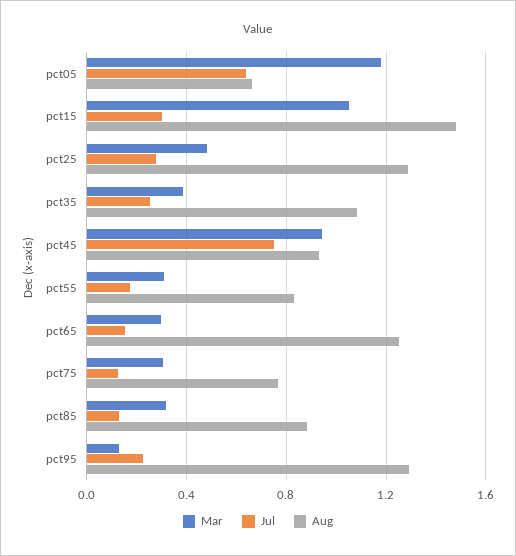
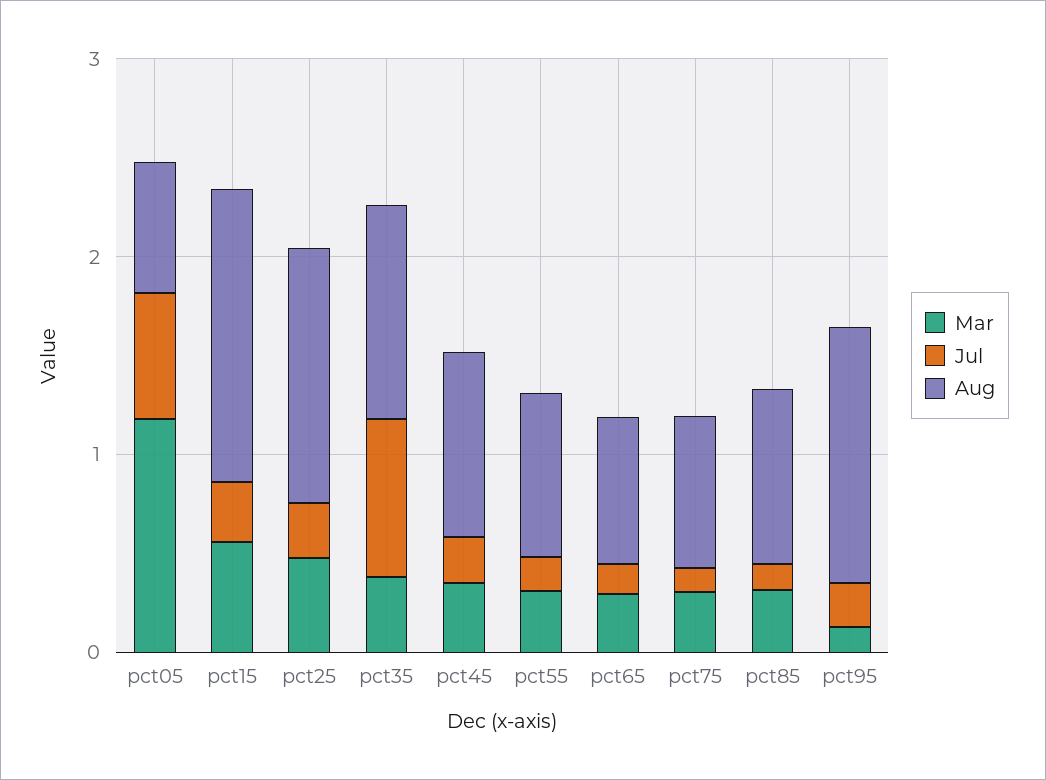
Mar, pct15: 1.05 -> 0.6
Jul, pct35: 0.25 -> 0.8
Mar, pct45: 0.95 -> 0.4
Jul, pct45: 0.75 -> 0.2
Aug, pct65: 1.25 -> 0.8

